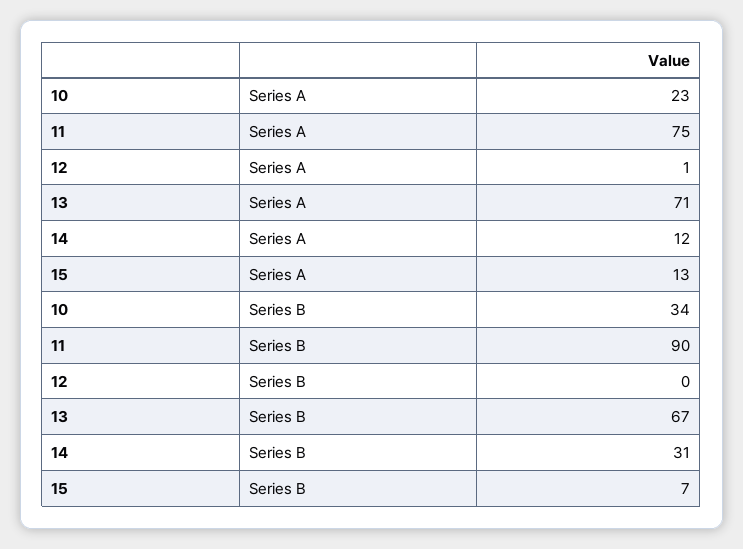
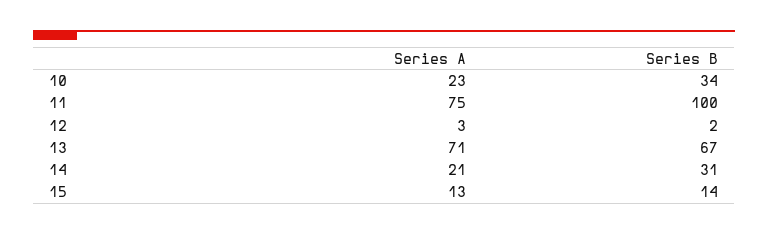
12, Series A: 1 -> 3
14, Series A: 12 -> 21
11, Series B: 90 -> 100
12, Series B: 0 -> 2
15, Series B: 7 -> 14

